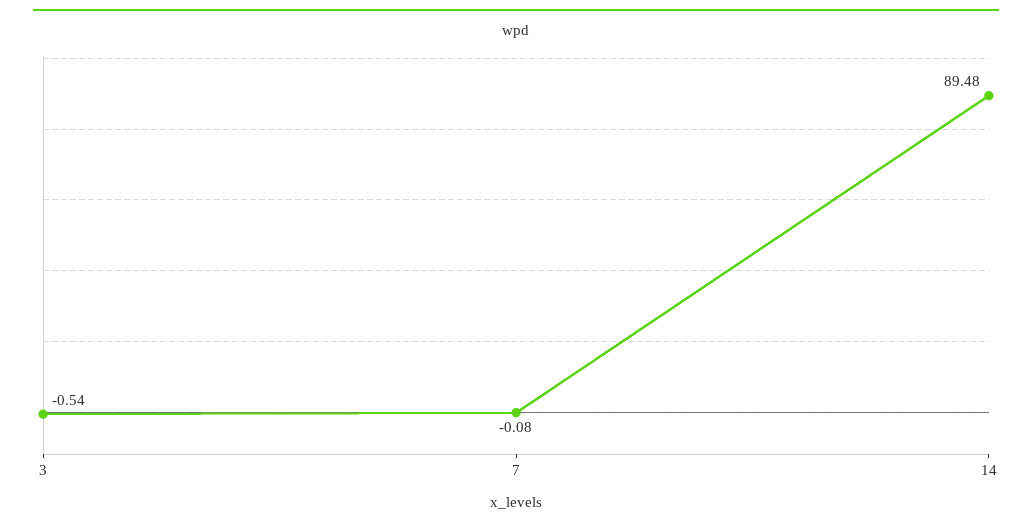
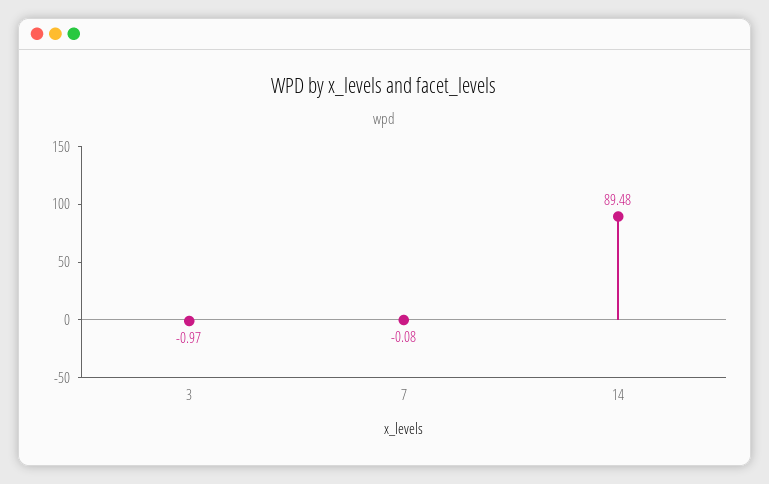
3: -0.54 -> -0.97

